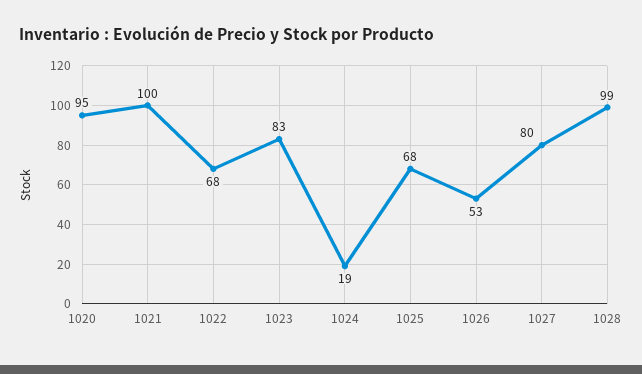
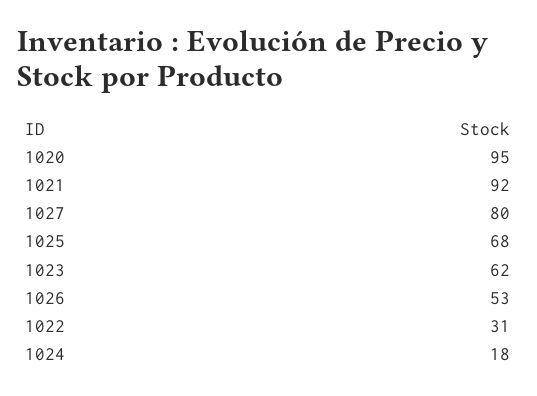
1021: 100 -> 92
1022: 68 -> 31
1023: 83 -> 62
1024: 19 -> 18
1028: 99 -> none

